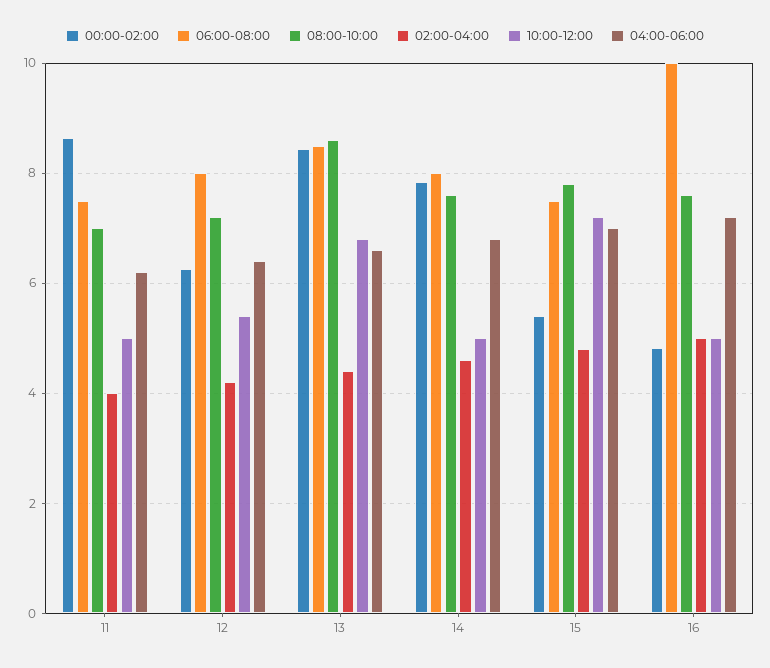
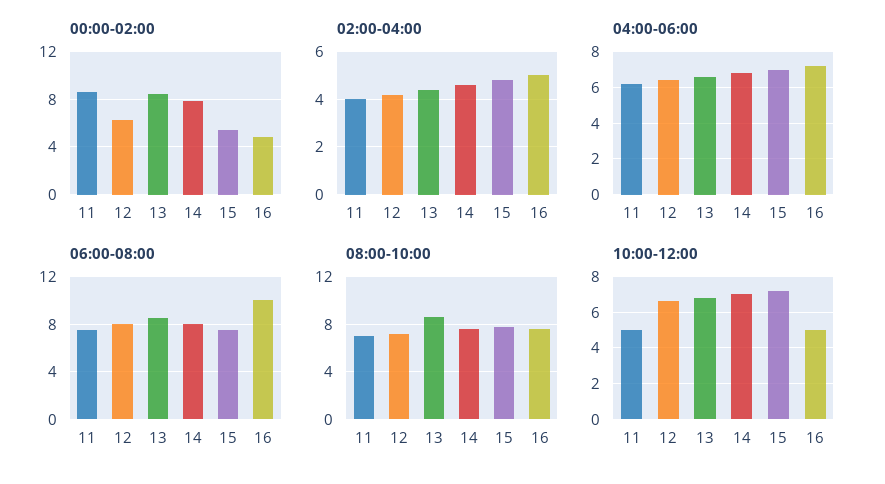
10:00-12:00, 12: 5.4 -> 6.5
10:00-12:00, 14: 5 -> 7

